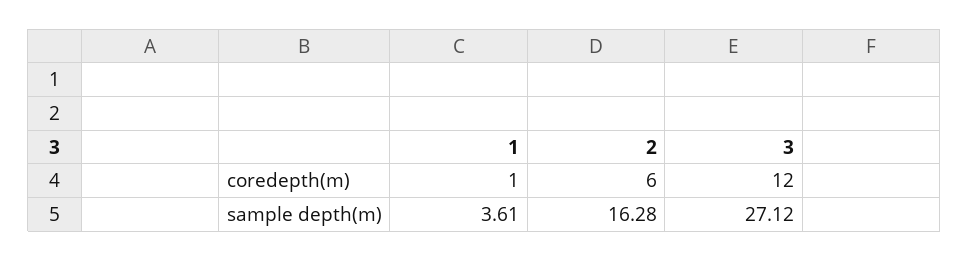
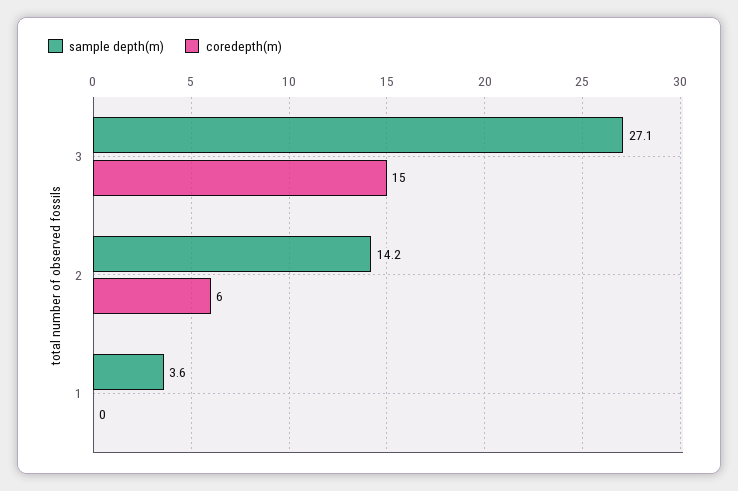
coredepth(m), 1: 1 -> 0
coredepth(m), 3: 12 -> 15
sample depth(m), 2: 16.28 -> 14.2

